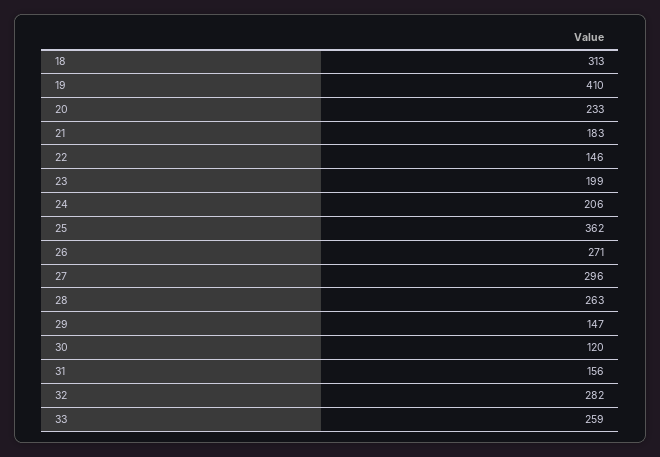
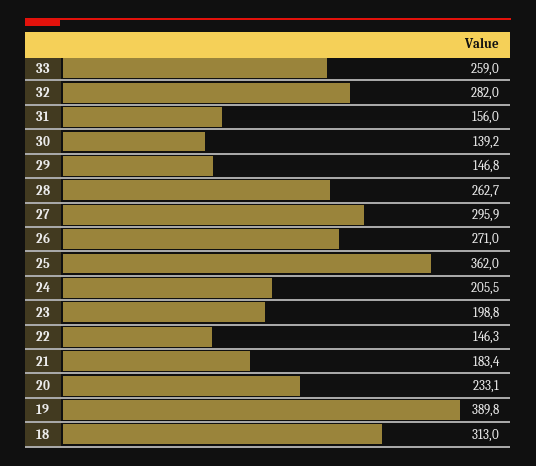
19: 410 -> 389.8
30: 120 -> 139.2

